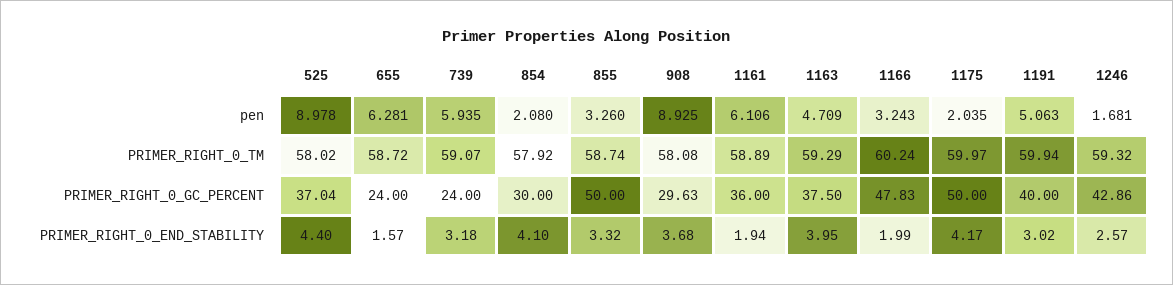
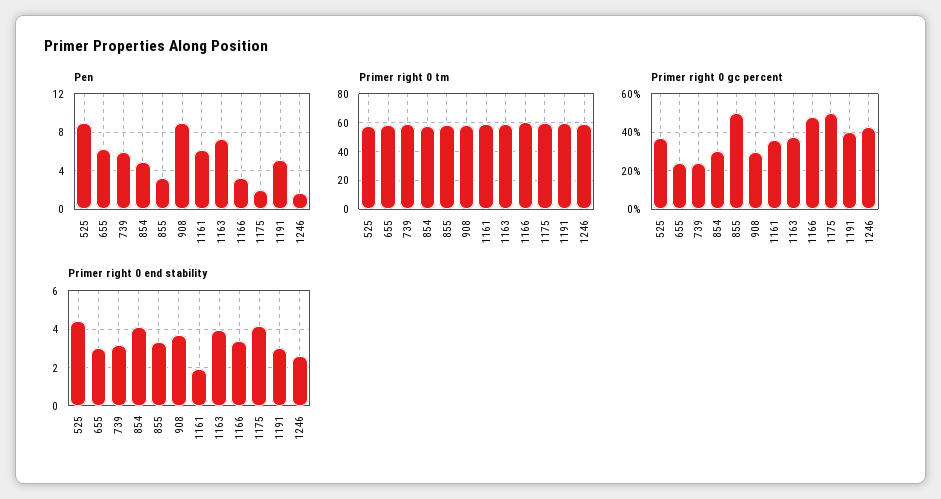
pen, 854: 2.08 -> 5
pen, 1163: 4.709 -> 7
PRIMER_RIGHT_0_END_STABILITY, 655: 1.57 -> 3
PRIMER_RIGHT_0_END_STABILITY, 1166: 1.99 -> 3.5

